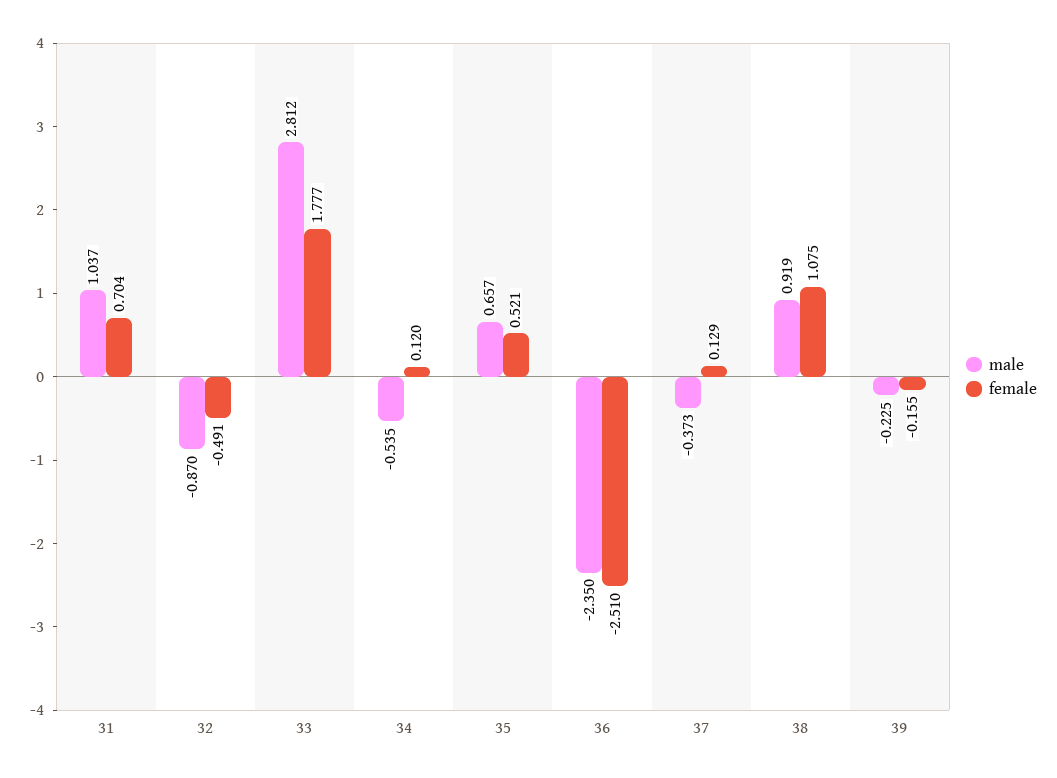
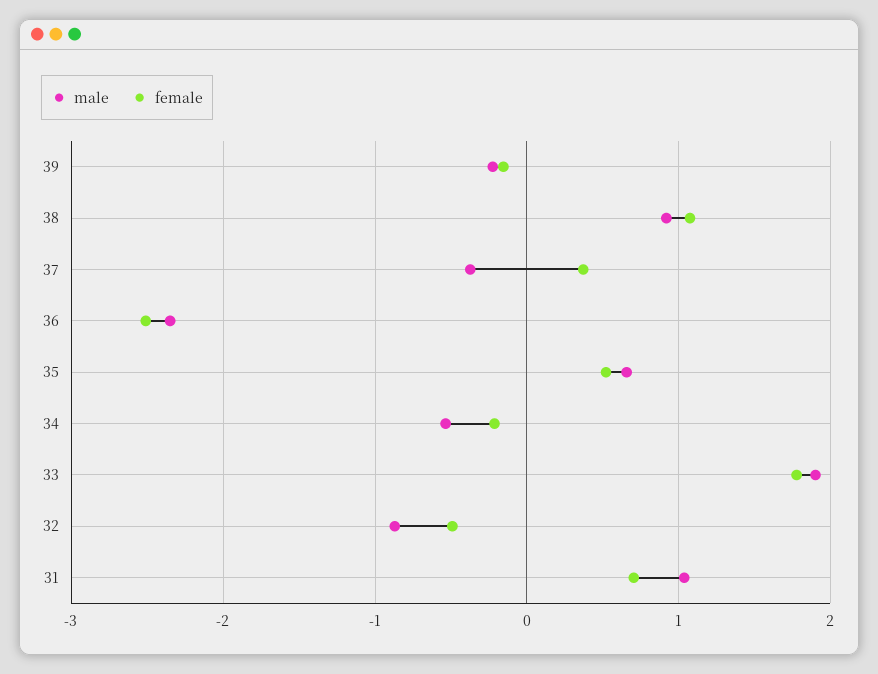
male, 33: 2.812 -> 1.9
female, 34: 0.12 -> -0.2
female, 37: 0.129 -> 0.4

